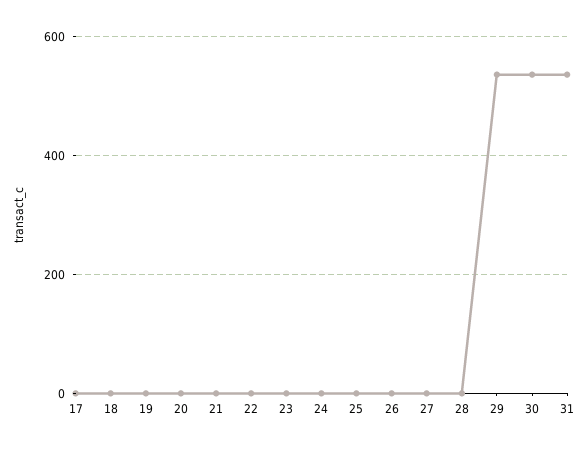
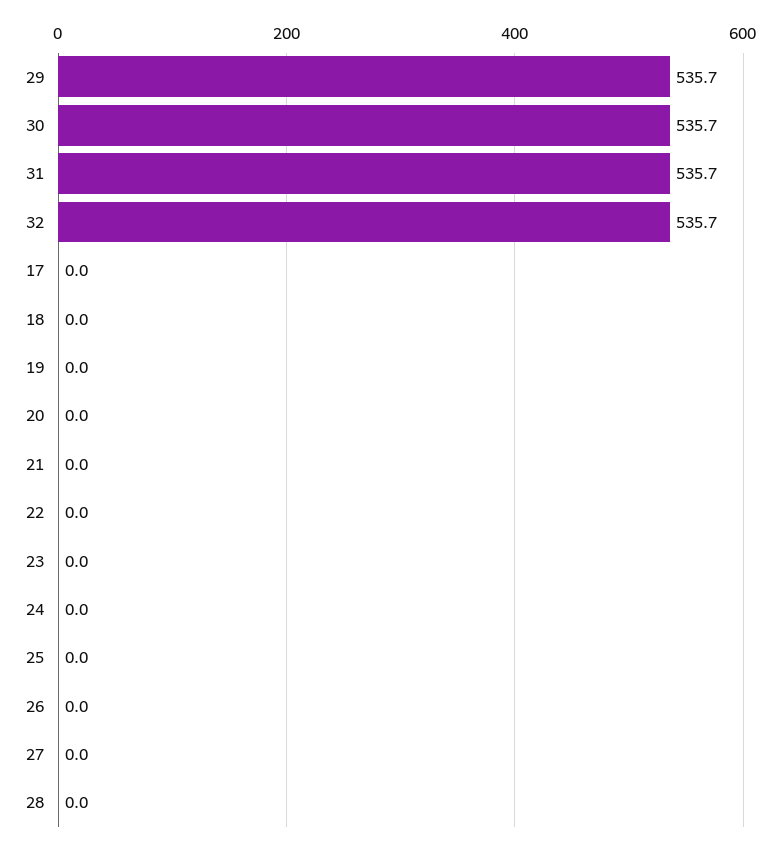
32: none -> 535.7

